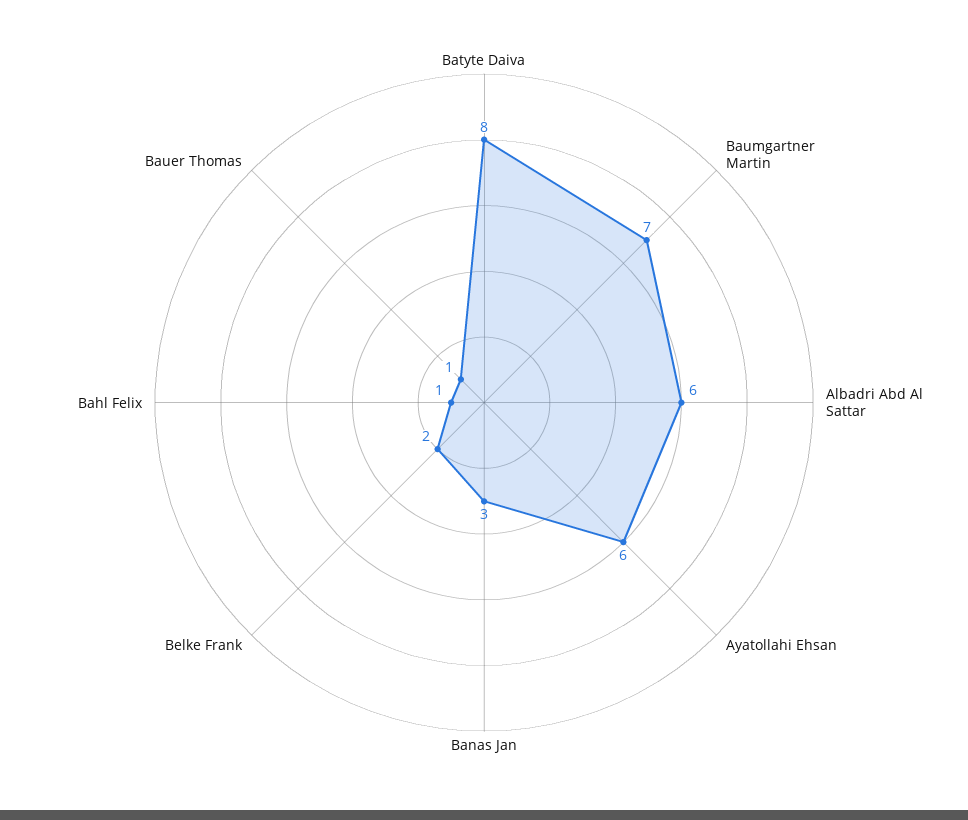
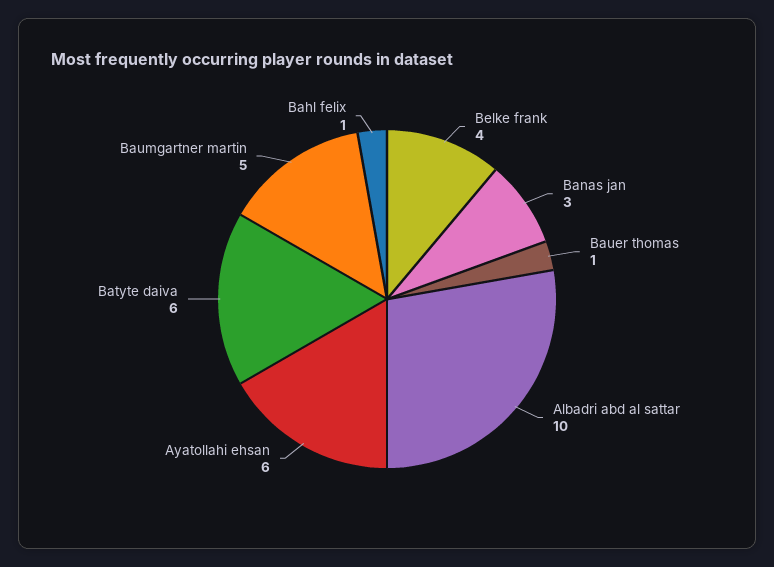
Batyte Daiva: 8 -> 6
Baumgartner Martin: 7 -> 5
Albadri Abd Al Sattar: 6 -> 10
Belke Frank: 2 -> 4

